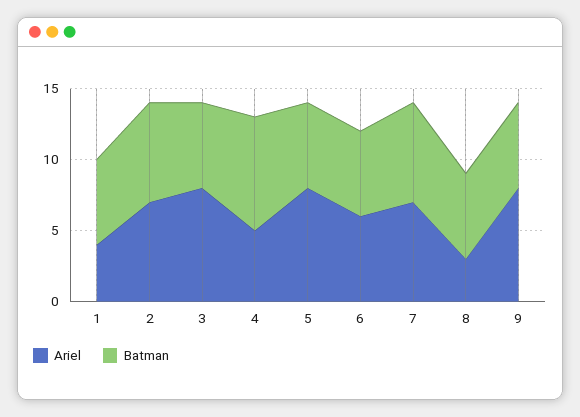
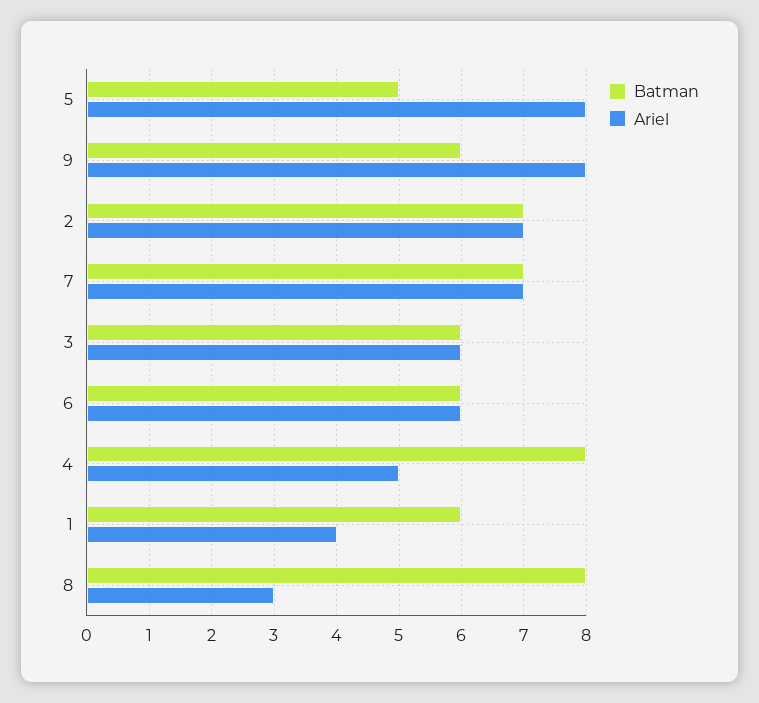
Ariel, 3: 8 -> 6
Batman, 5: 6 -> 5
Batman, 8: 6 -> 8

